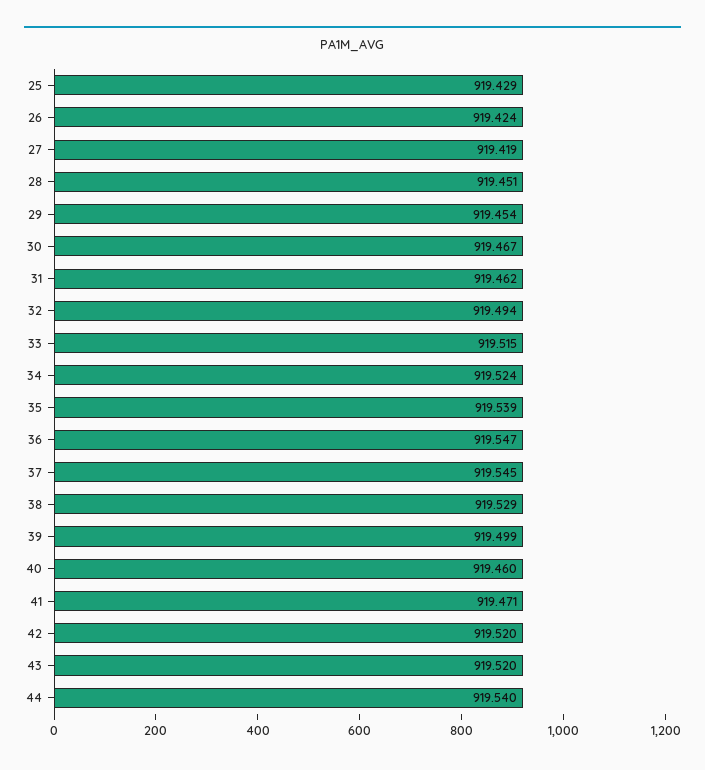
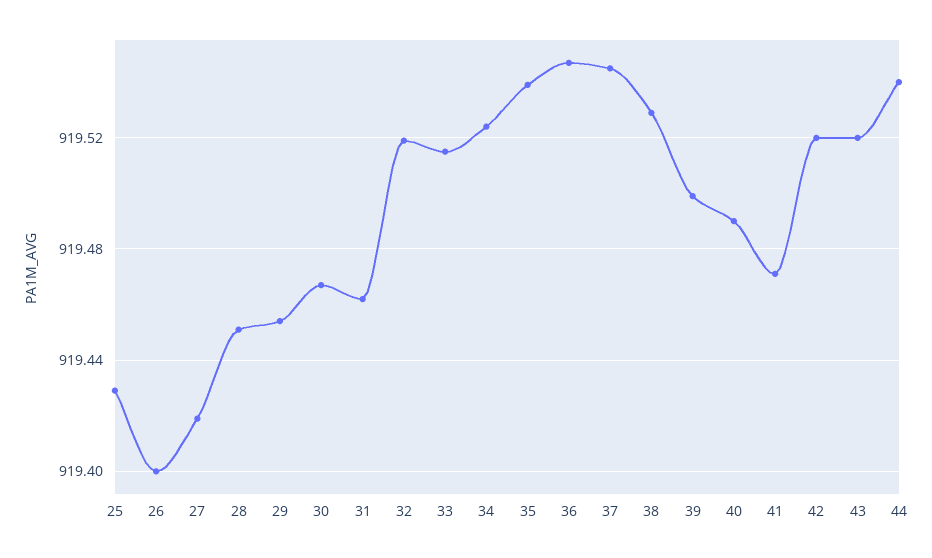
26: 919.424 -> 919.4
32: 919.494 -> 919.52
40: 919.46 -> 919.49

